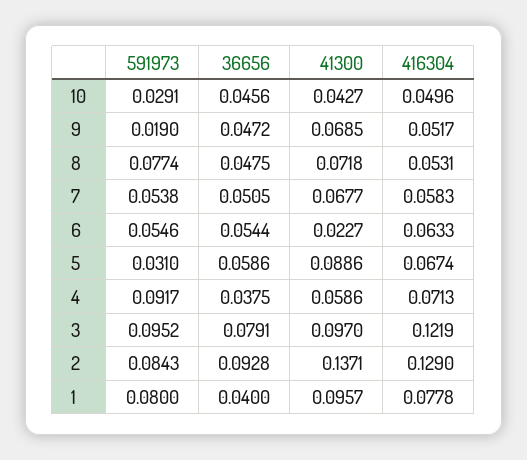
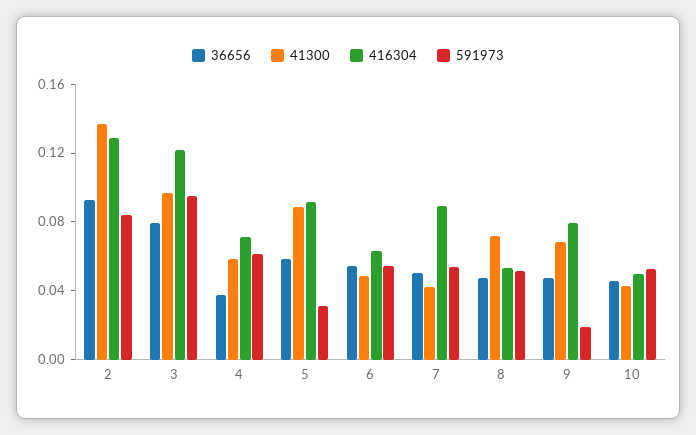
591973, 10: 0.0291 -> 0.05
416304, 9: 0.0517 -> 0.08
591973, 8: 0.0774 -> 0.05
41300, 7: 0.0677 -> 0.04
416304, 7: 0.0583 -> 0.09
41300, 6: 0.0227 -> 0.05
416304, 5: 0.0674 -> 0.09
591973, 4: 0.0917 -> 0.06
591973, 1: 0.08 -> none
36656, 1: 0.04 -> none
41300, 1: 0.0957 -> none
416304, 1: 0.0778 -> none

